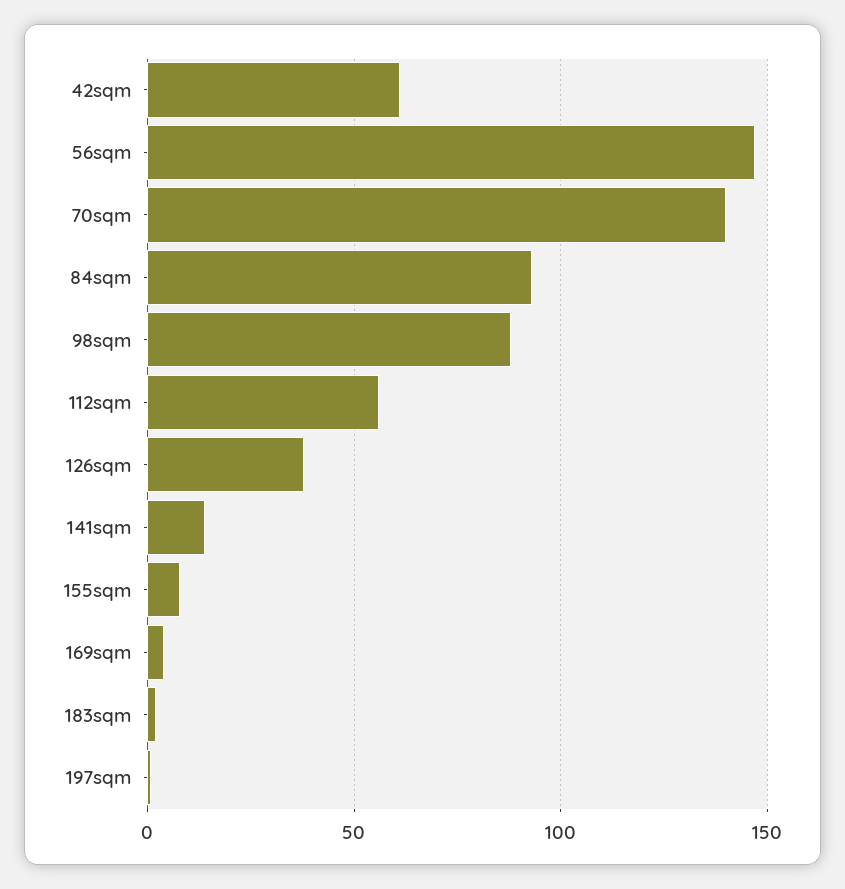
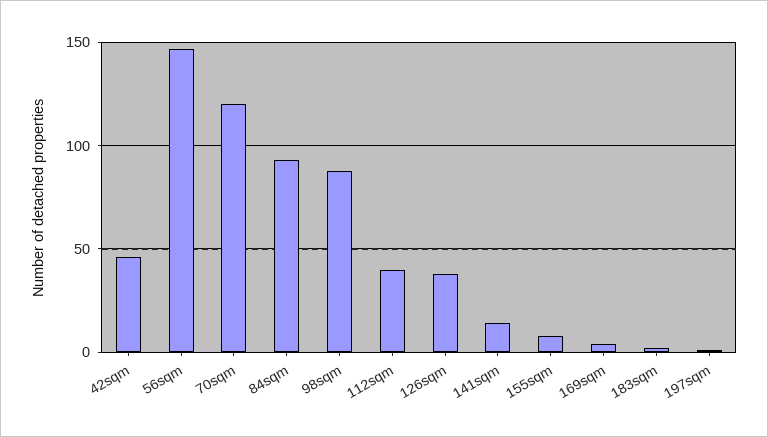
42sqm: 60 -> 45
70sqm: 140 -> 120
112sqm: 55 -> 40

